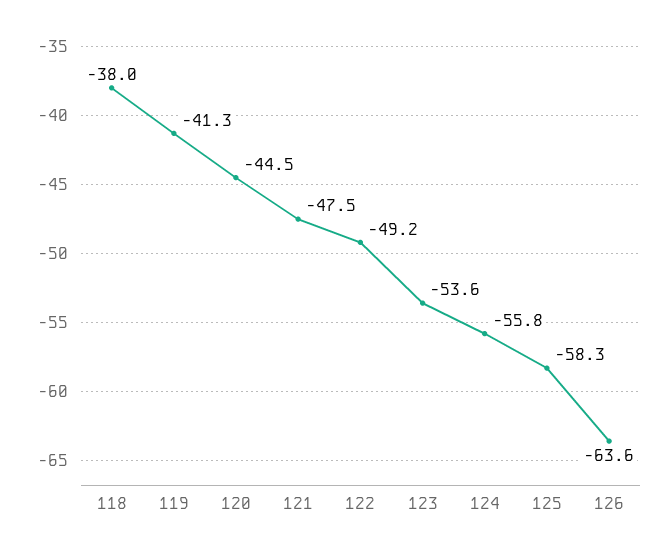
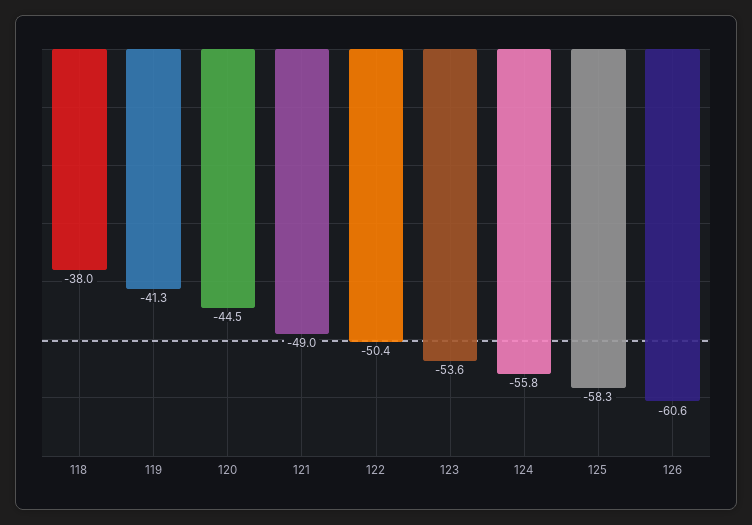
121: -47.5 -> -49
122: -49.2 -> -50.4
126: -63.6 -> -60.6

